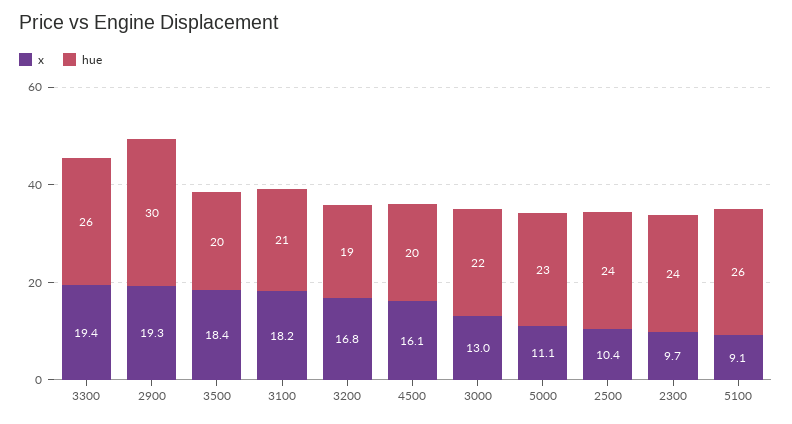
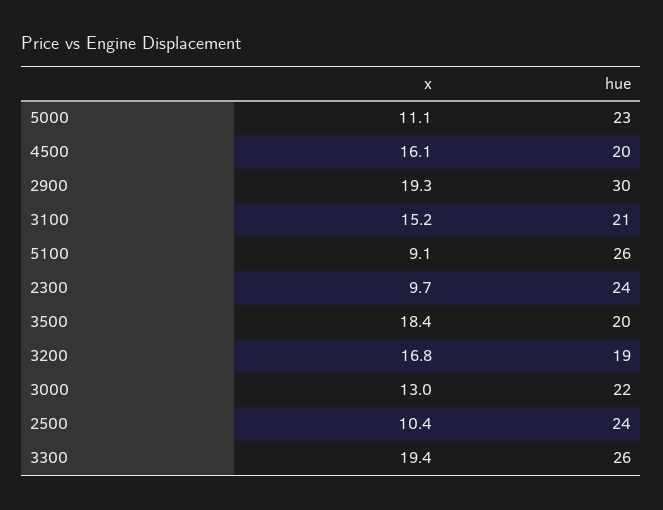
x, 3100: 18.2 -> 15.2

